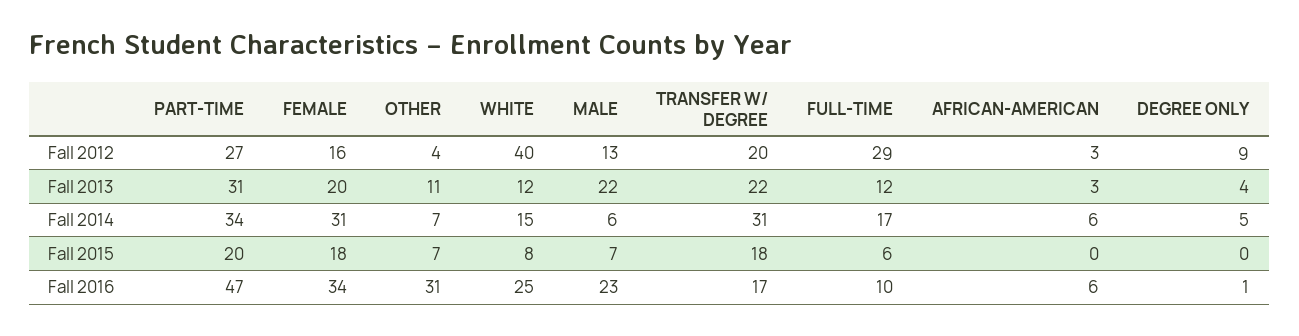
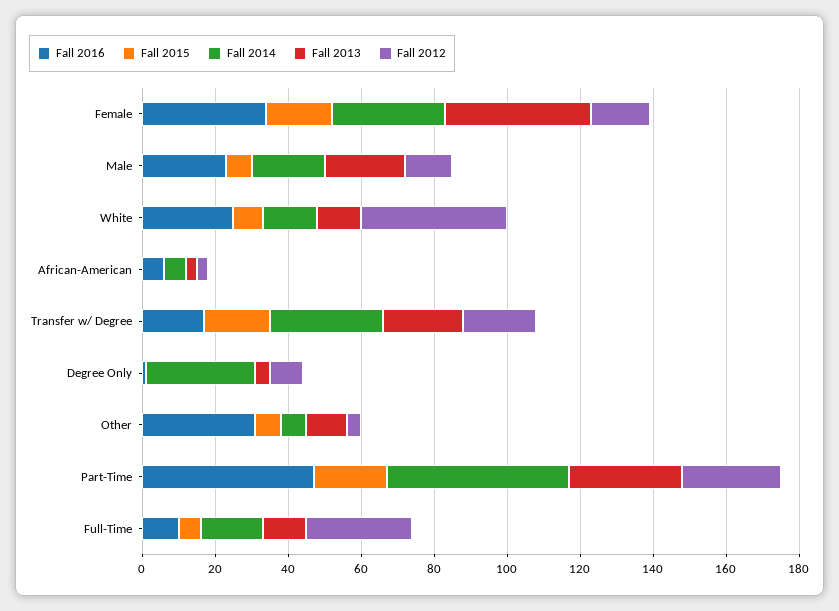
Fall 2013, FEMALE: 20 -> 40
Fall 2014, PART-TIME: 34 -> 50
Fall 2014, MALE: 6 -> 20
Fall 2014, DEGREE ONLY: 5 -> 30

